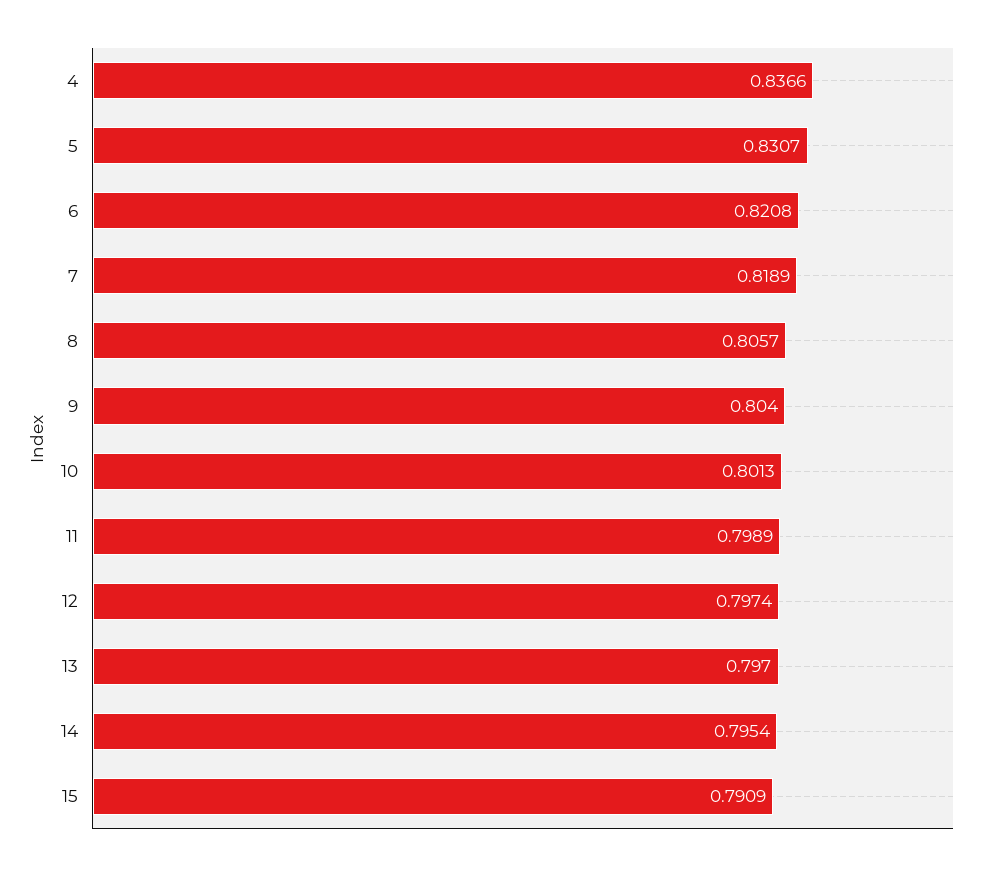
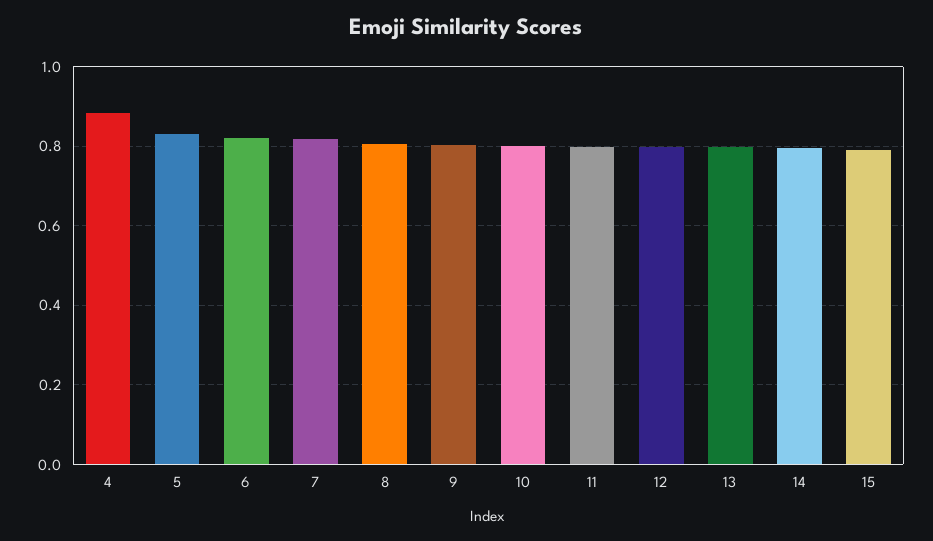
4: 0.8366 -> 0.88

